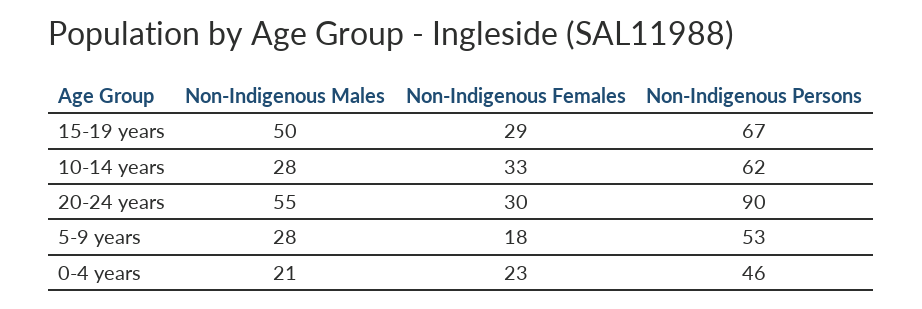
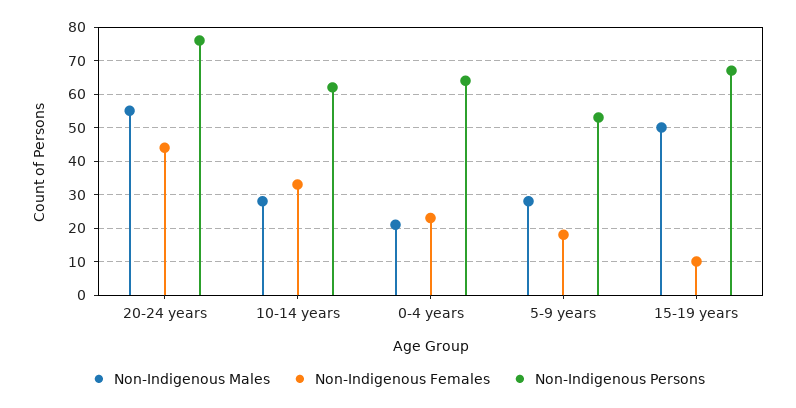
Non-Indigenous Females, 15-19 years: 29 -> 10
Non-Indigenous Females, 20-24 years: 30 -> 45
Non-Indigenous Persons, 20-24 years: 90 -> 75
Non-Indigenous Persons, 0-4 years: 46 -> 65

